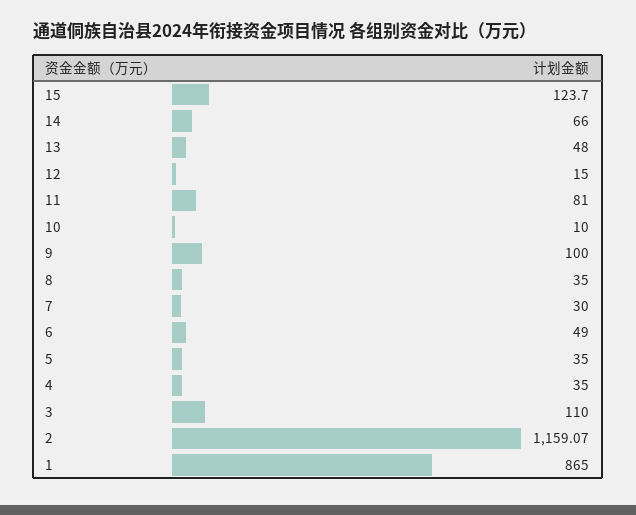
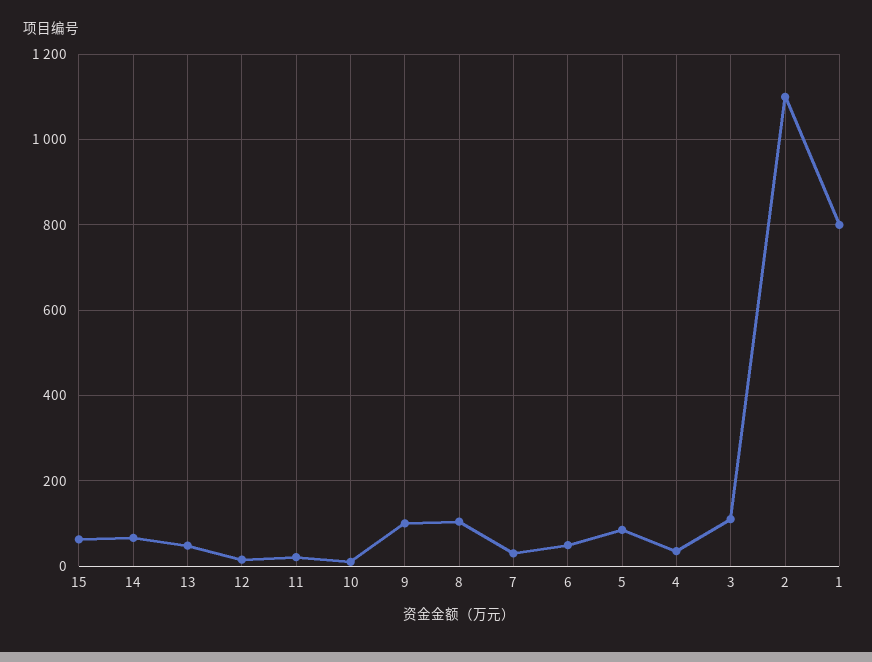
15: 123.7 -> 60
11: 81 -> 20
8: 35 -> 100
5: 35 -> 80
2: 1159.07 -> 1100
1: 865 -> 800

